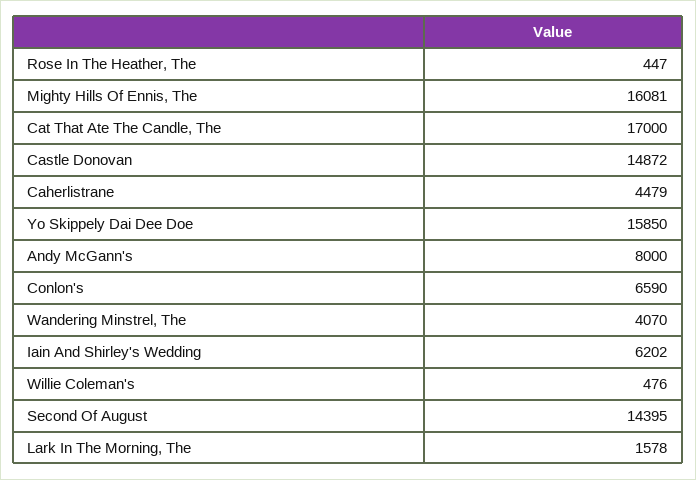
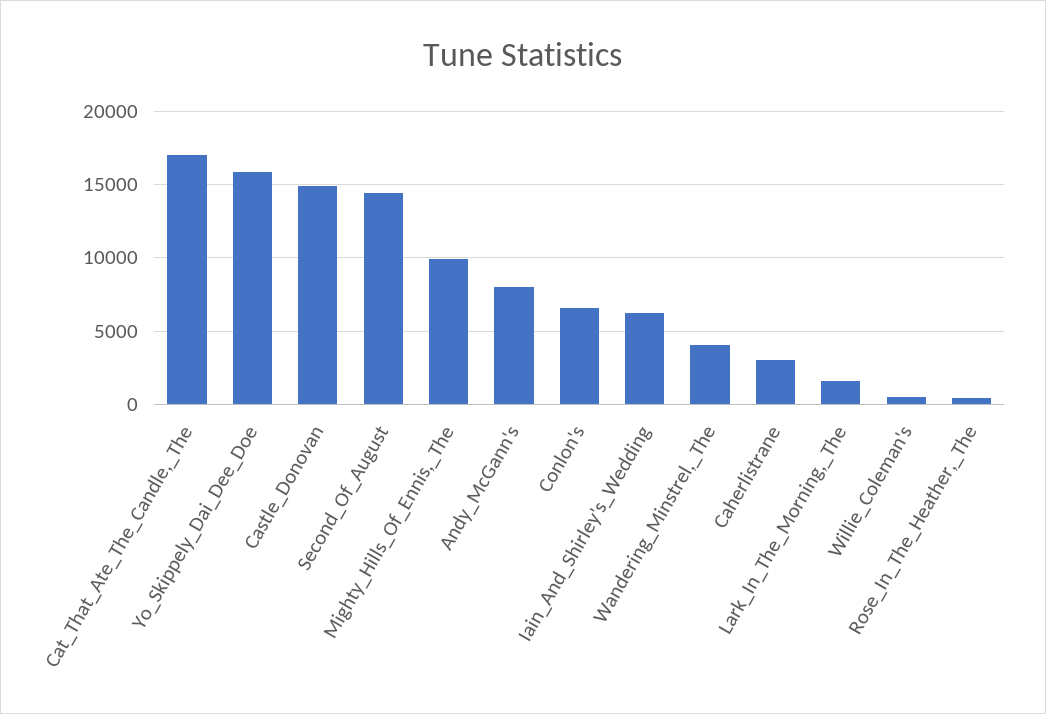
Mighty Hills Of Ennis, The: 16081 -> 10000
Caherlistrane: 4479 -> 3000

